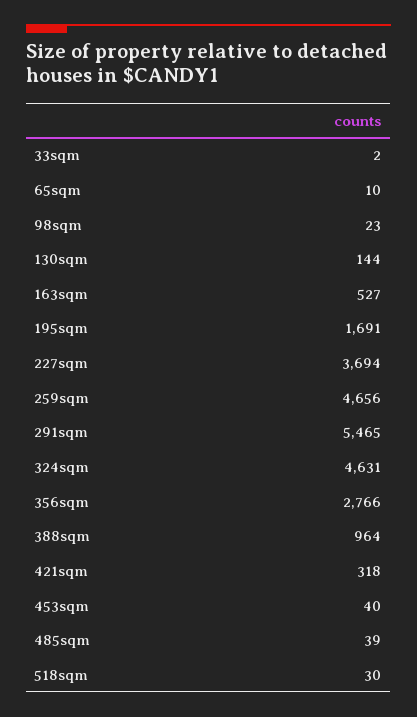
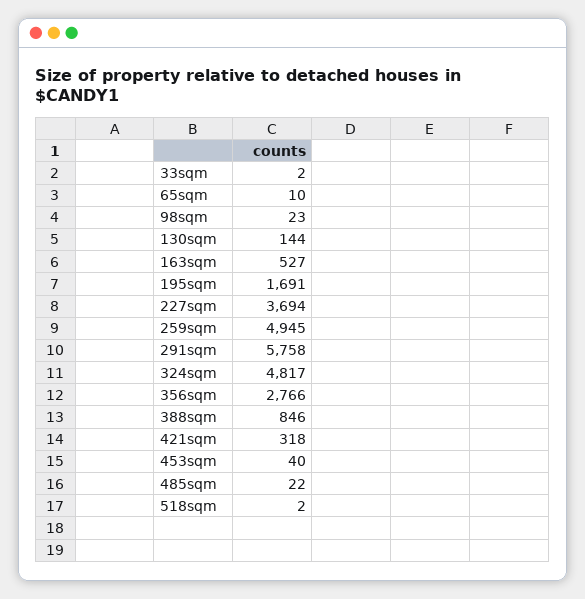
259sqm: 4656 -> 4945
291sqm: 5465 -> 5758
324sqm: 4631 -> 4817
388sqm: 964 -> 846
485sqm: 39 -> 22
518sqm: 30 -> 2

